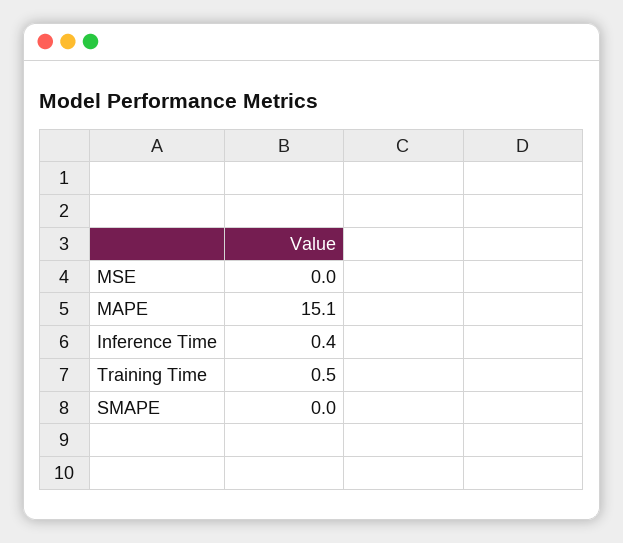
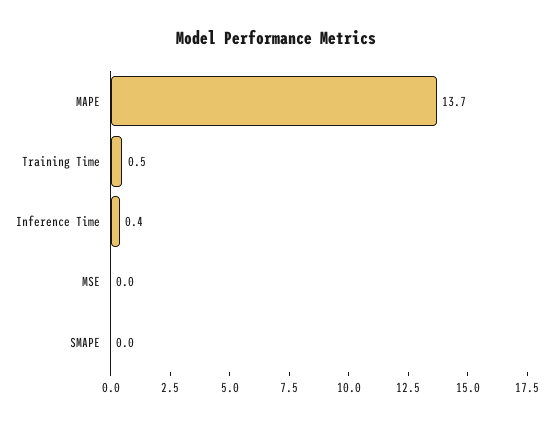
MAPE: 15.1 -> 13.7

